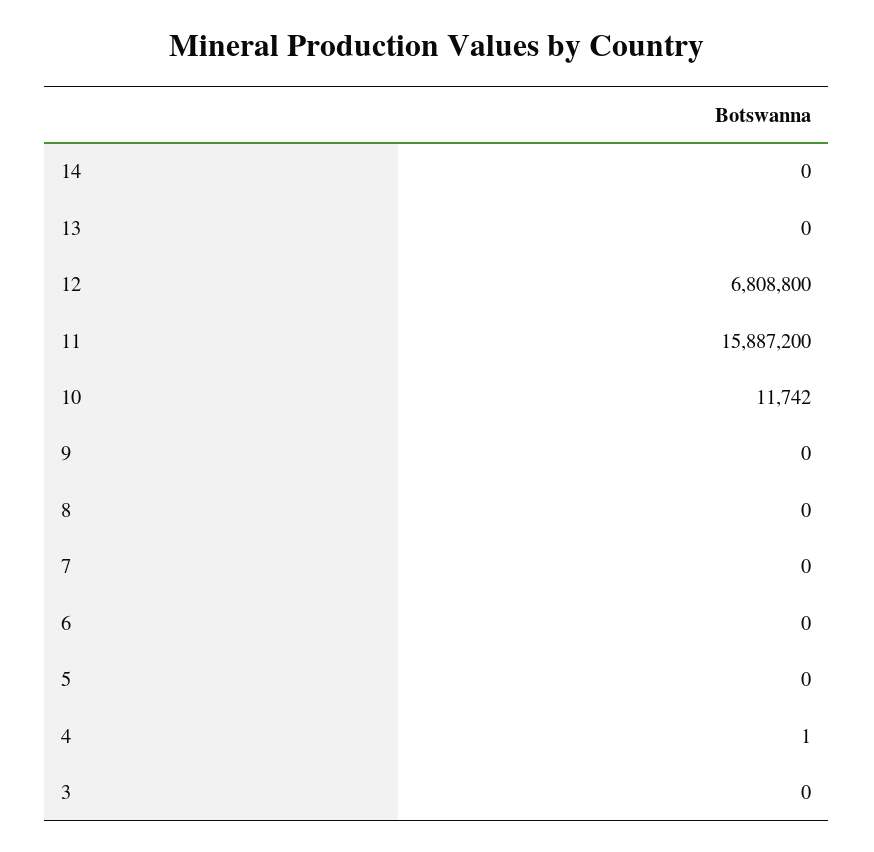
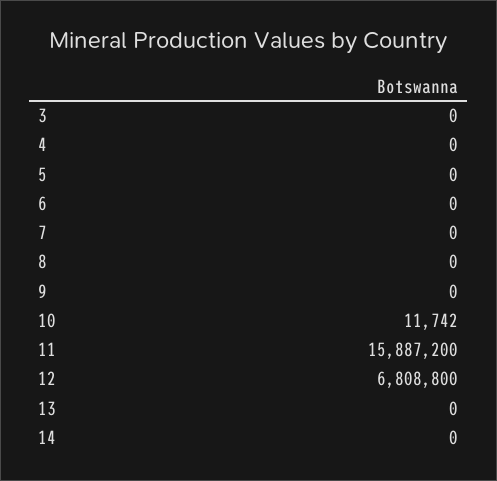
4: 1 -> 0

